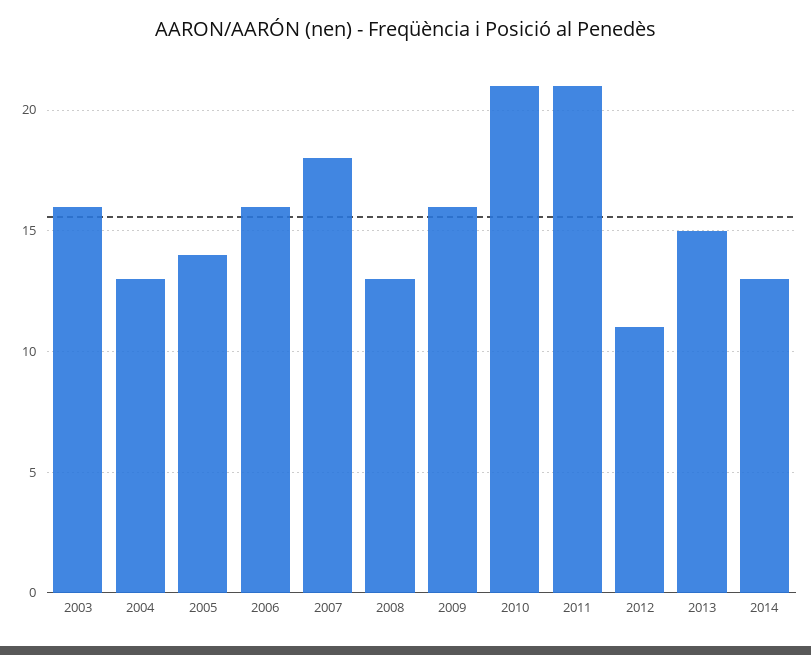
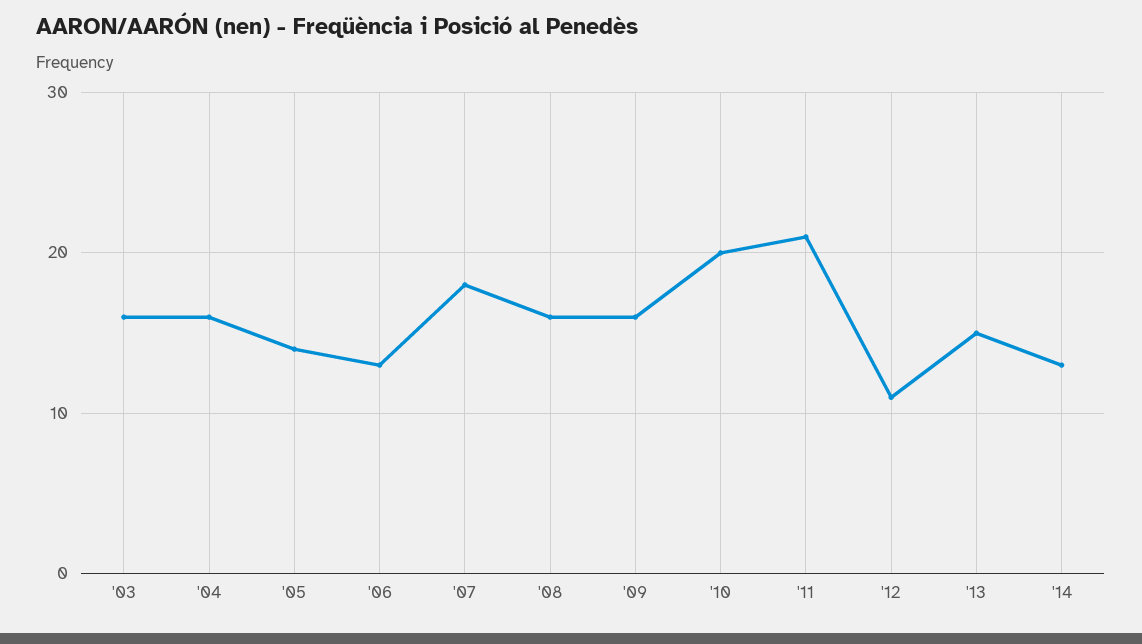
2004: 13 -> 16
2006: 16 -> 13
2008: 13 -> 16
2010: 21 -> 20

